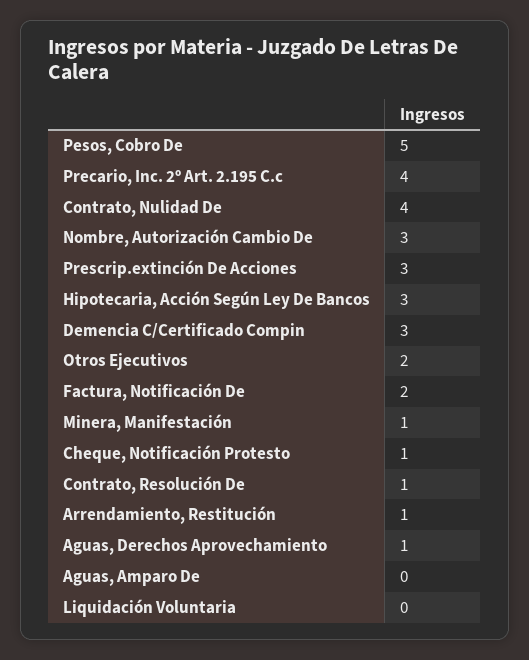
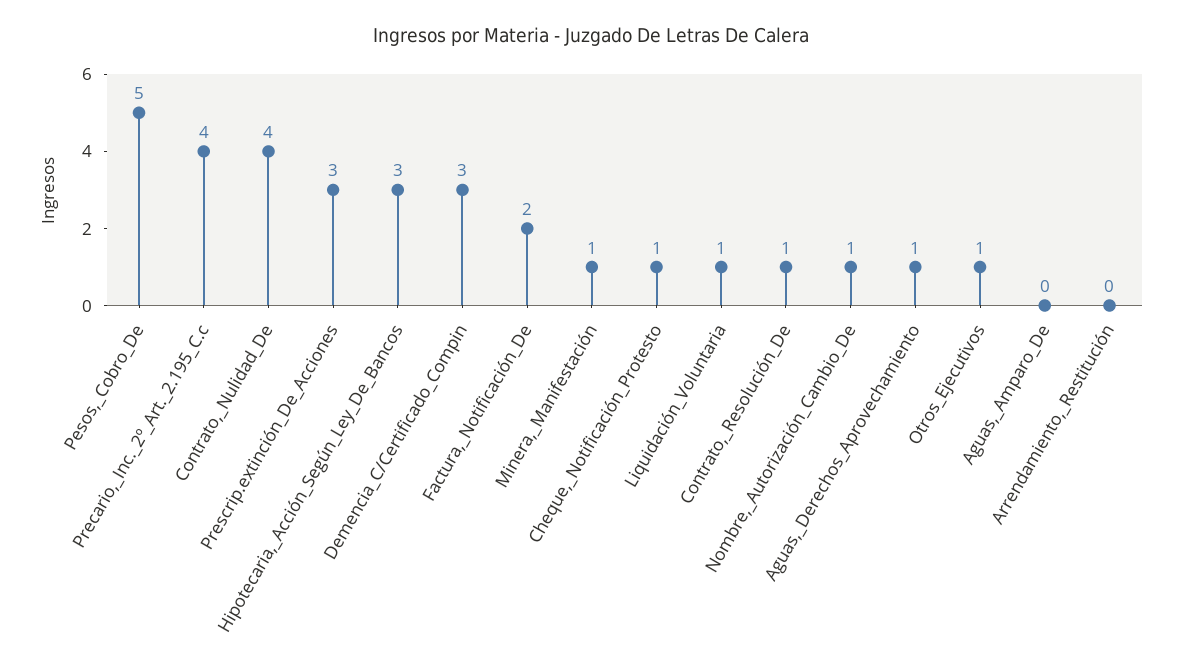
Nombre, Autorización Cambio De: 3 -> 1
Otros Ejecutivos: 2 -> 1
Arrendamiento, Restitución: 1 -> 0
Liquidación Voluntaria: 0 -> 1

